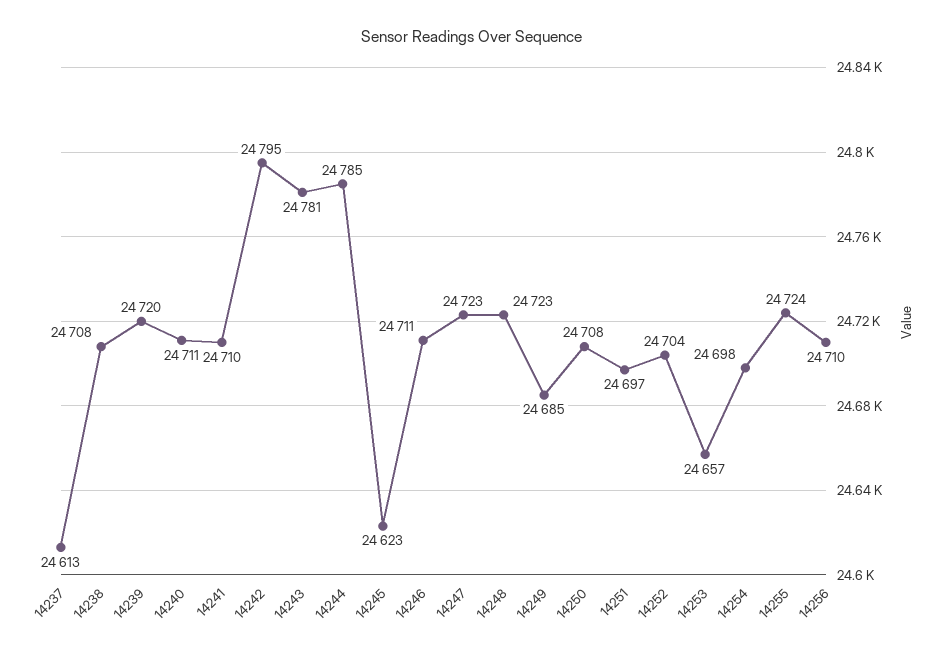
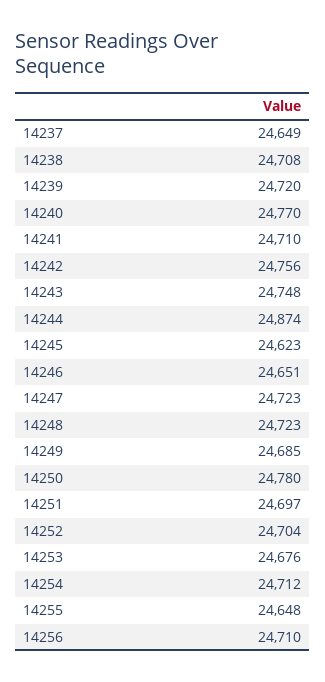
14237: 24613 -> 24649
14240: 24711 -> 24770
14242: 24795 -> 24756
14243: 24781 -> 24748
14244: 24785 -> 24874
14246: 24711 -> 24651
14250: 24708 -> 24780
14253: 24657 -> 24676
14254: 24698 -> 24712
14255: 24724 -> 24648

